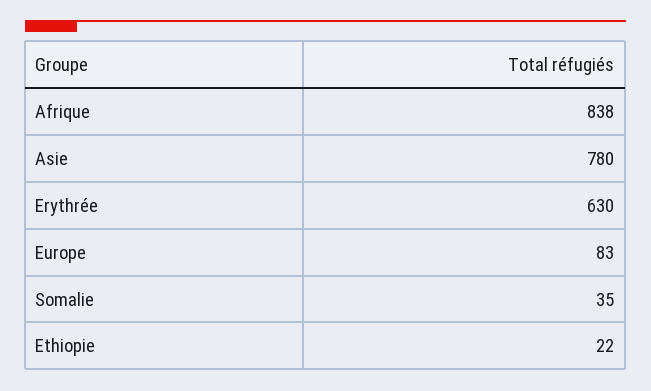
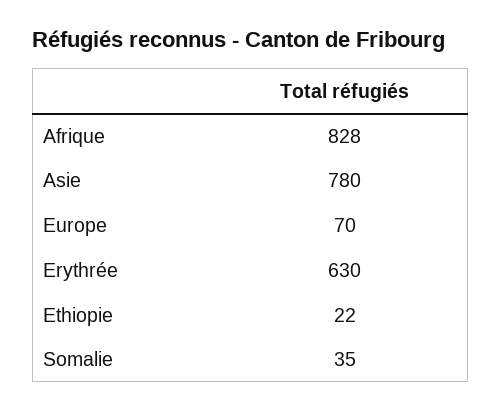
Afrique: 838 -> 828
Europe: 83 -> 70

